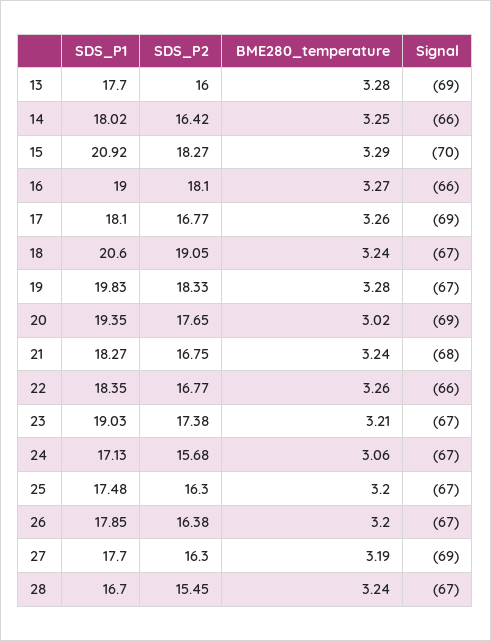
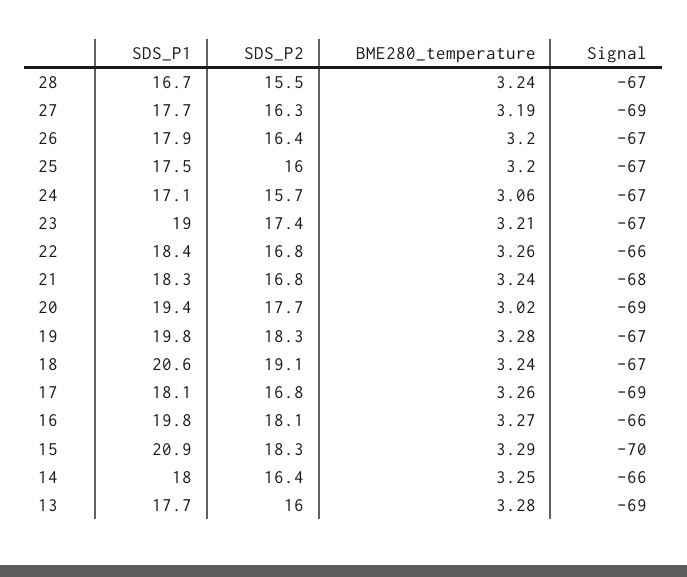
SDS_P1, 16: 19 -> 19.8
SDS_P2, 25: 16.3 -> 16

